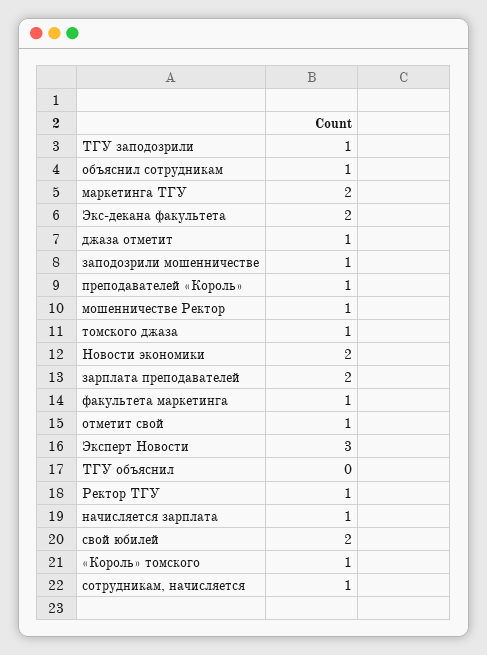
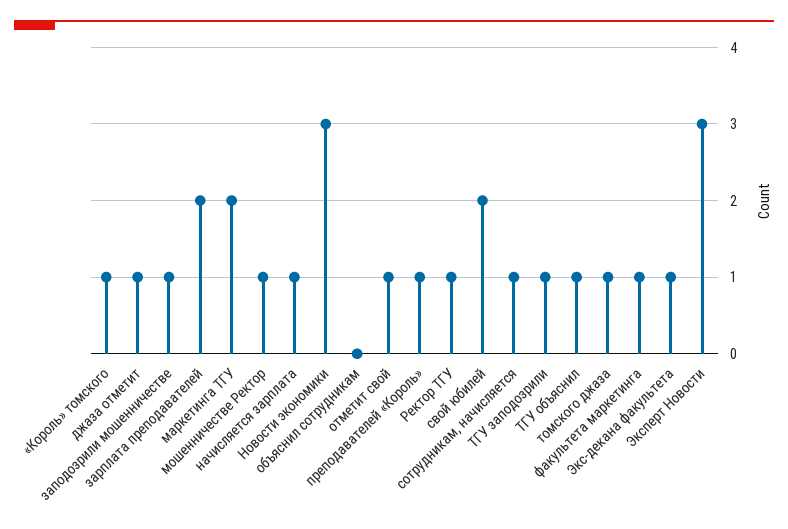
объяснил сотрудникам: 1 -> 0
Экс-декана факультета: 2 -> 1
Новости экономики: 2 -> 3
ТГУ объяснил: 0 -> 1

